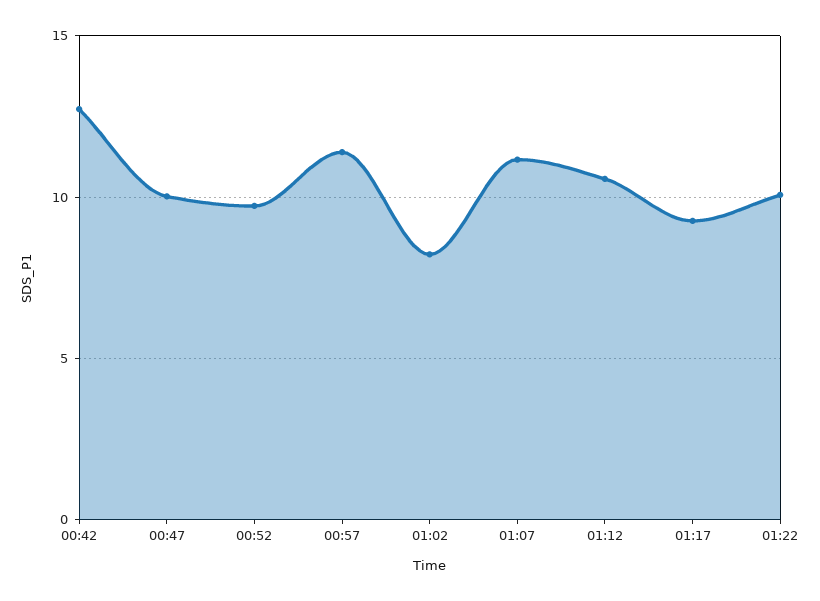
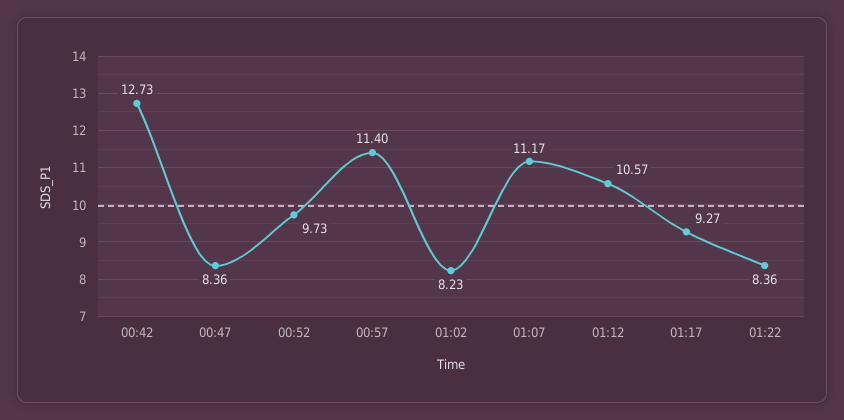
00:47: 10 -> 8.36
01:22: 10 -> 8.36

